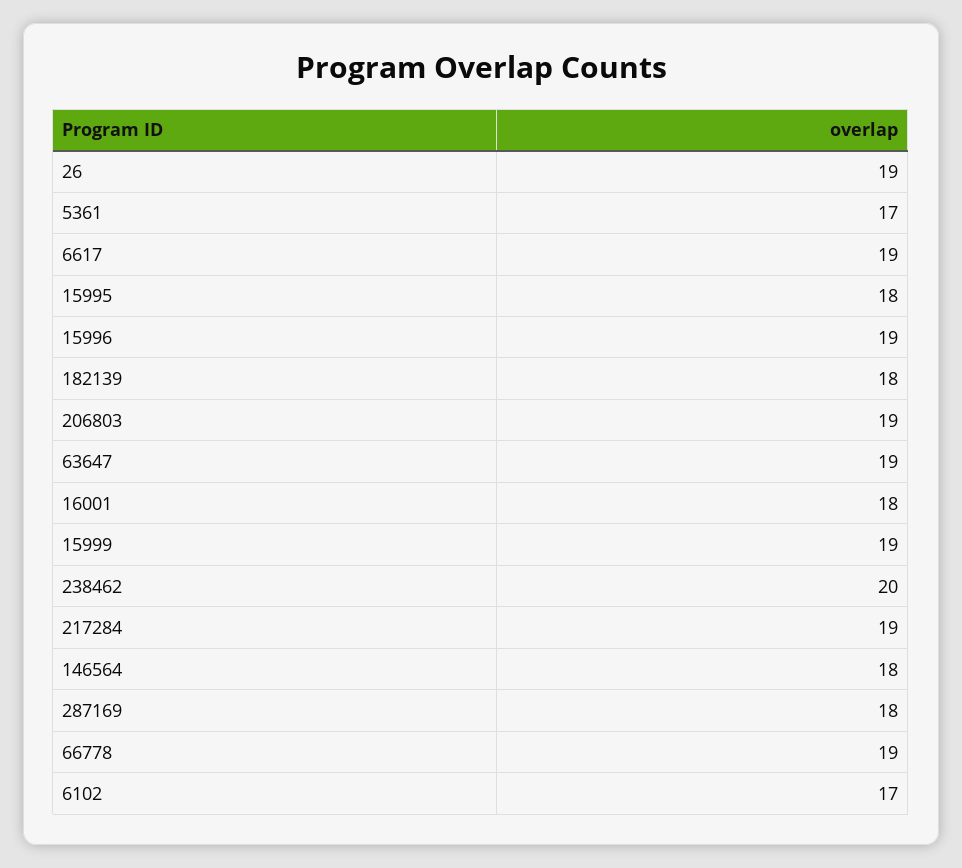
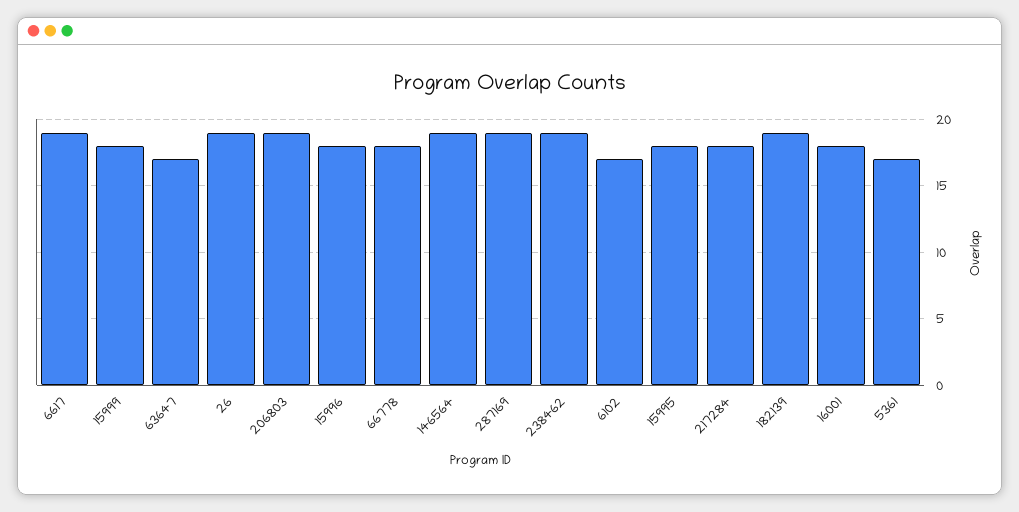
15996: 19 -> 18
182139: 18 -> 19
63647: 19 -> 17
15999: 19 -> 18
238462: 20 -> 19
217284: 19 -> 18
146564: 18 -> 19
287169: 18 -> 19
66778: 19 -> 18

